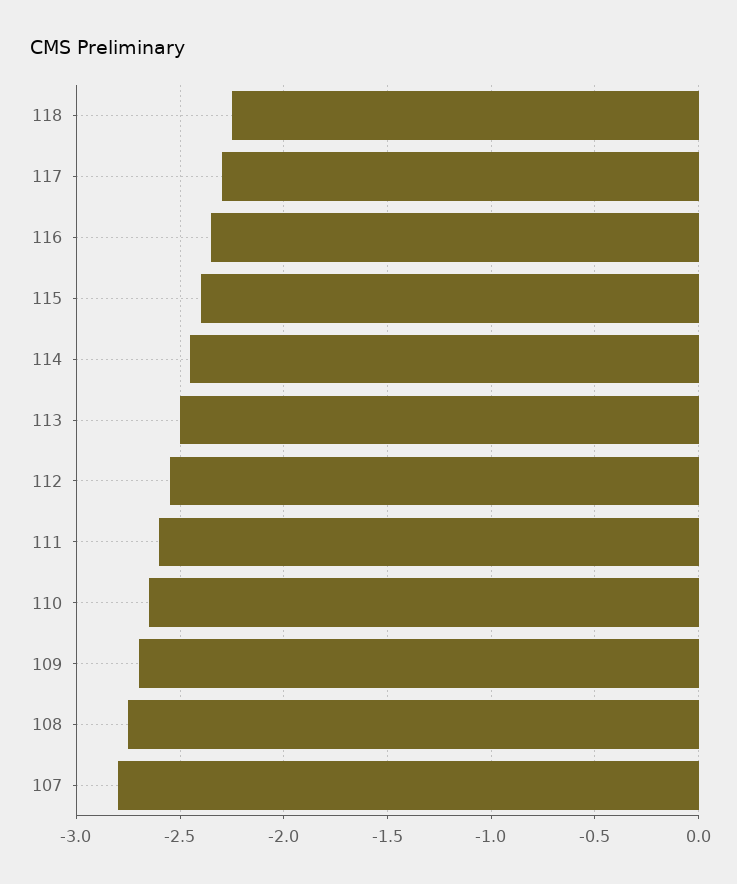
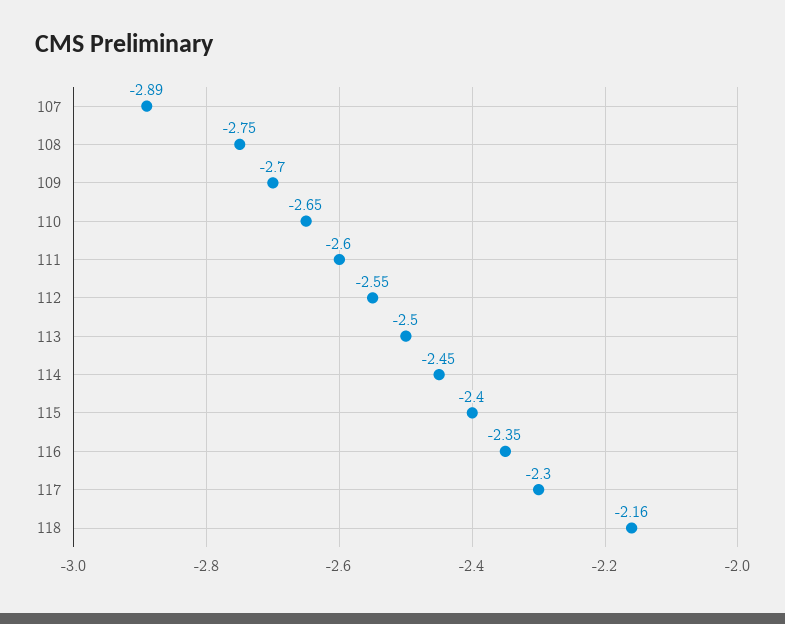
118: -2.25 -> -2.16
107: -2.8 -> -2.89

